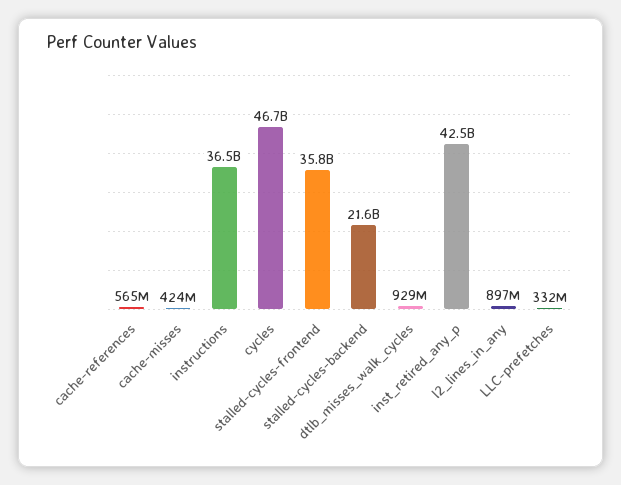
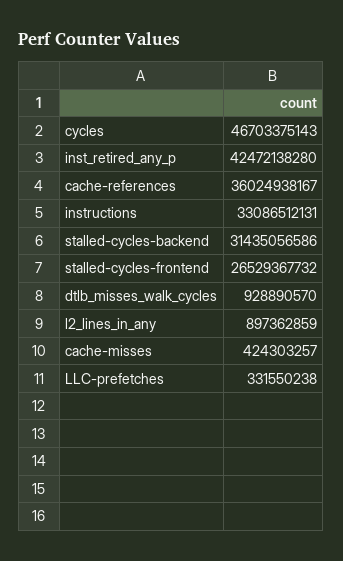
cache-references: 565000000 -> 36024938167
instructions: 36500000000 -> 33086512131
stalled-cycles-frontend: 35800000000 -> 26529367732
stalled-cycles-backend: 21600000000 -> 31435056586

